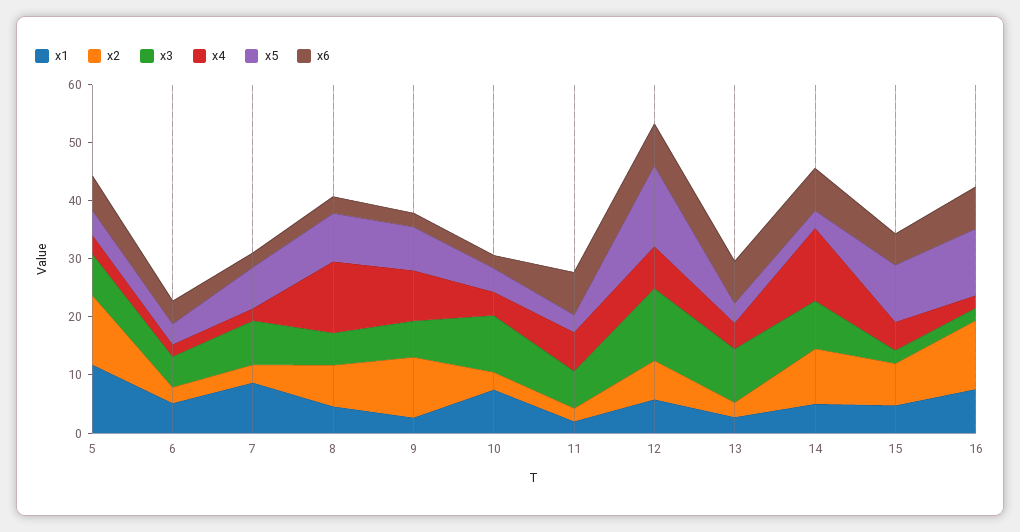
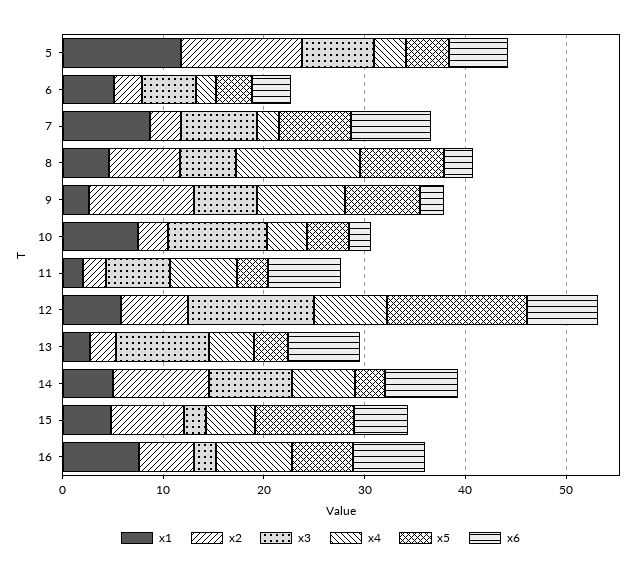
x6, 7: 2 -> 8
x4, 14: 12 -> 6
x2, 16: 12 -> 6
x4, 16: 2 -> 8
x5, 16: 12 -> 6

